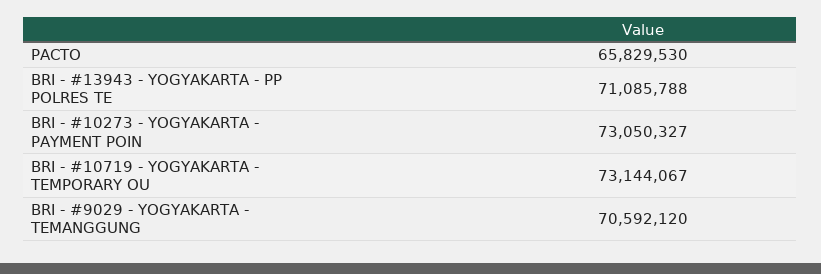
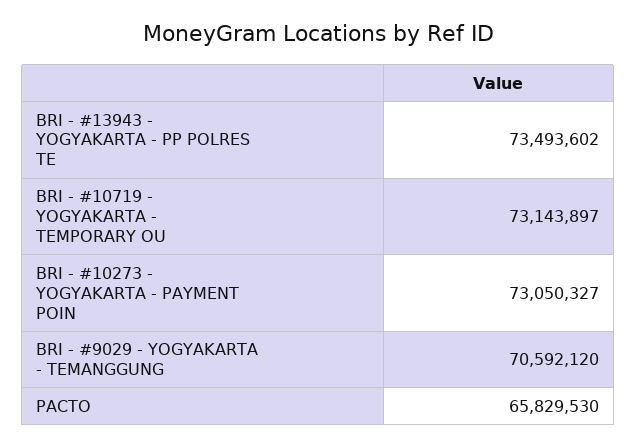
BRI - #13943 - YOGYAKARTA - PP POLRES TE: 71085788 -> 73493602
BRI - #10719 - YOGYAKARTA - TEMPORARY OU: 73144067 -> 73143897

